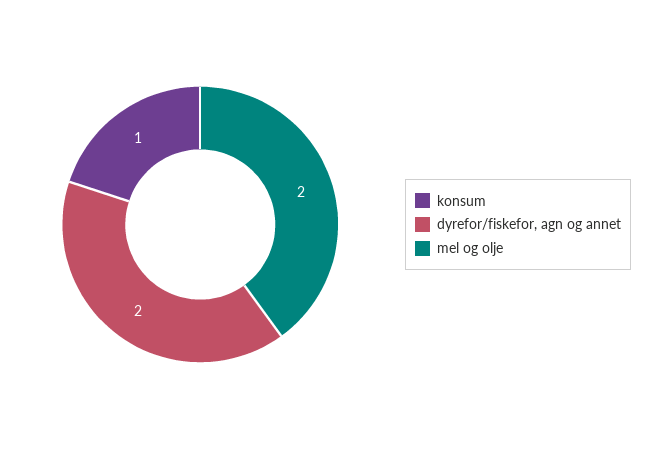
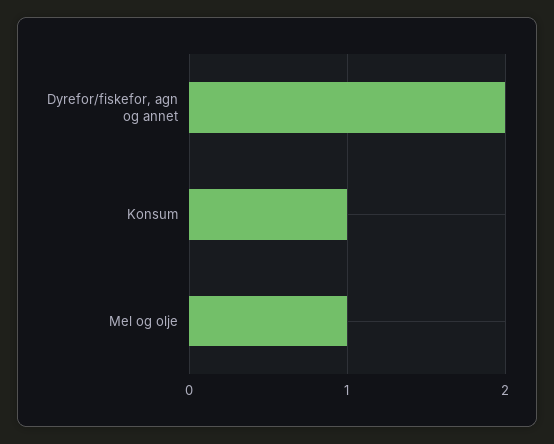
mel og olje: 2 -> 1

